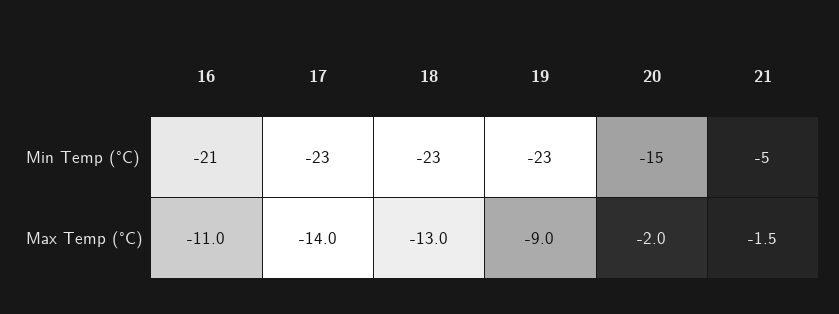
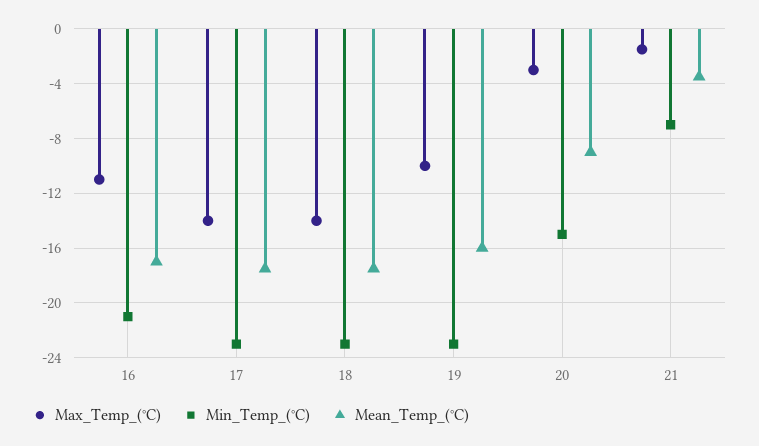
Min Temp (°C), 21: -5 -> -7
Max Temp (°C), 18: -13 -> -14
Max Temp (°C), 19: -9 -> -10
Max Temp (°C), 20: -2 -> -3
Mean_Temp_(°C), 16: none -> -17
Mean_Temp_(°C), 17: none -> -17.5
Mean_Temp_(°C), 18: none -> -17.5
Mean_Temp_(°C), 19: none -> -16
Mean_Temp_(°C), 20: none -> -9
Mean_Temp_(°C), 21: none -> -3.5

